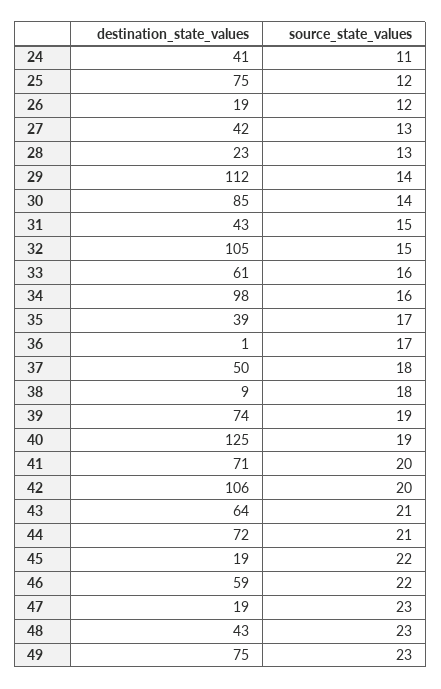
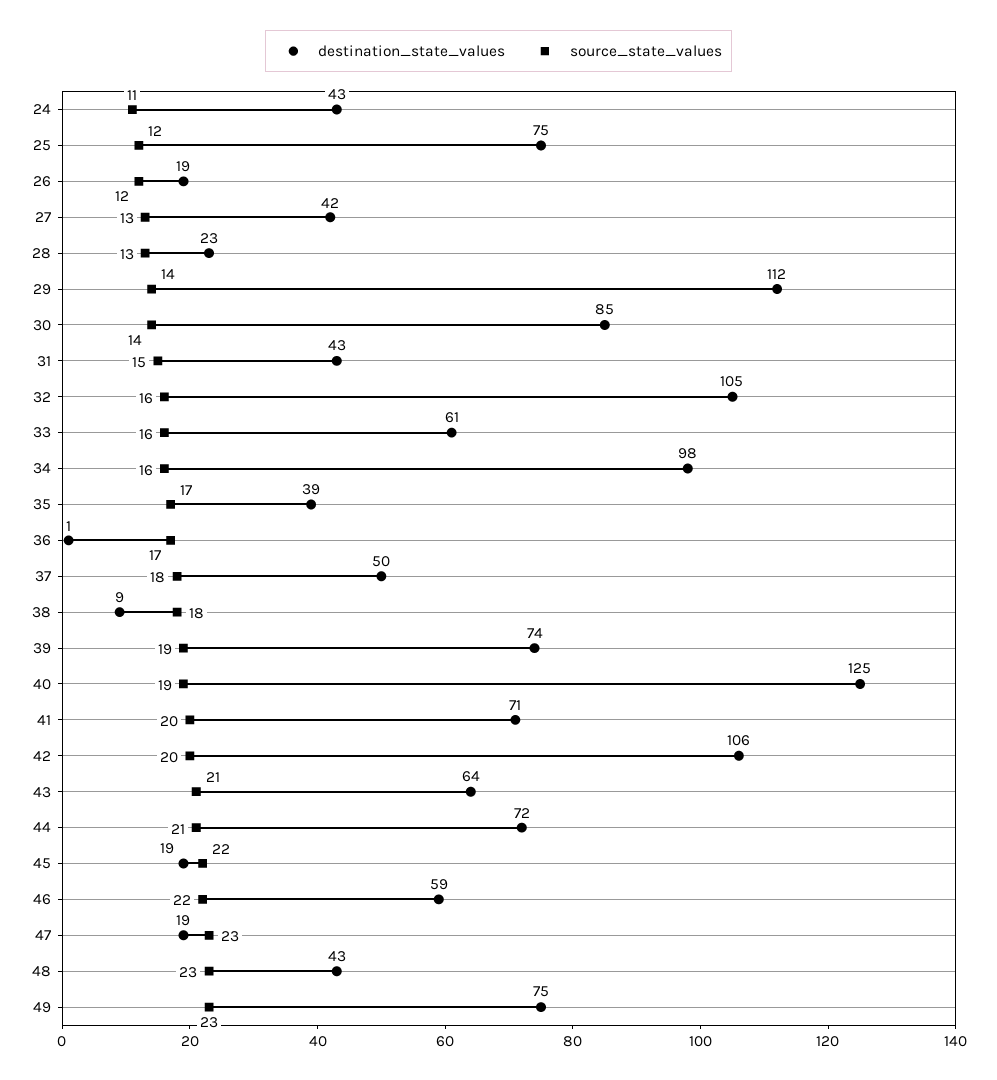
destination_state_values, 24: 41 -> 43
source_state_values, 32: 15 -> 16

